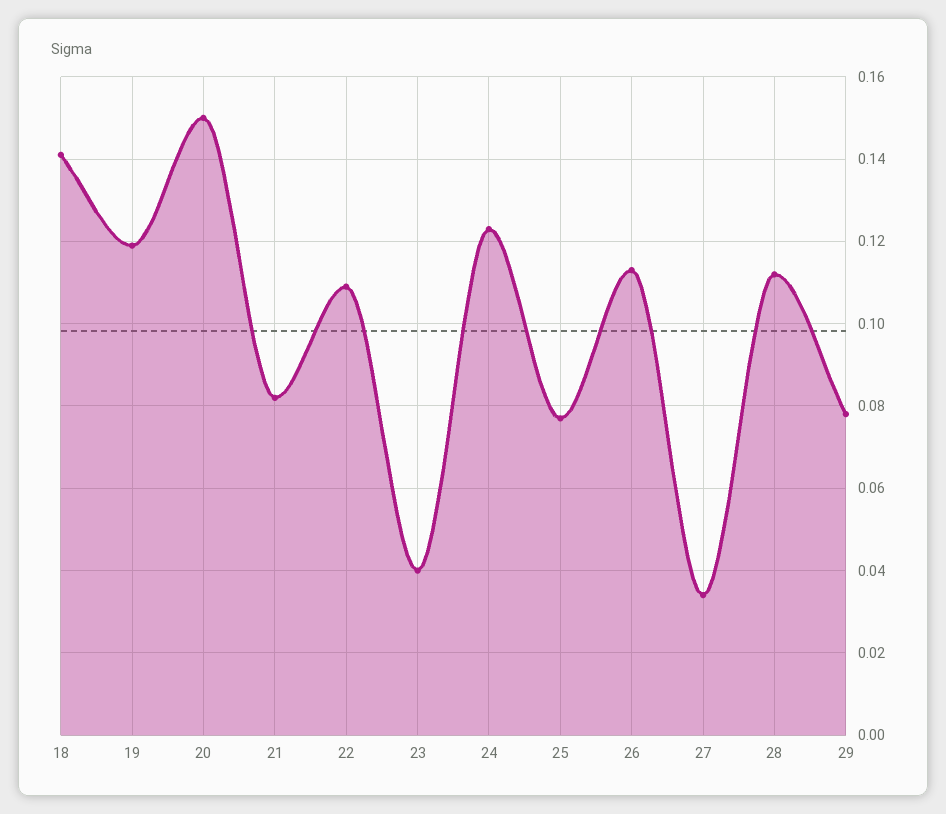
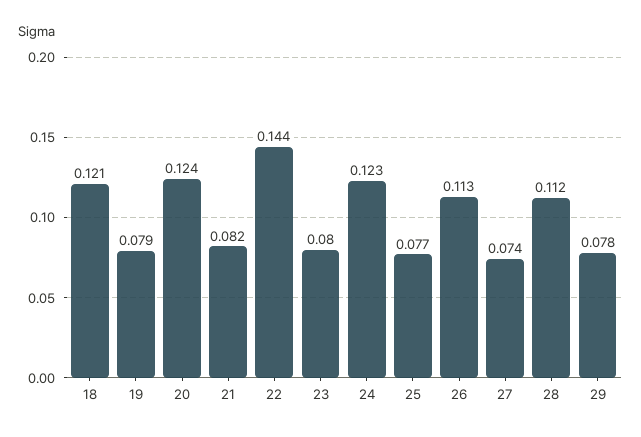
18: 0.14 -> 0.121
19: 0.12 -> 0.079
20: 0.15 -> 0.124
22: 0.11 -> 0.144
23: 0.04 -> 0.08
27: 0.035 -> 0.074

